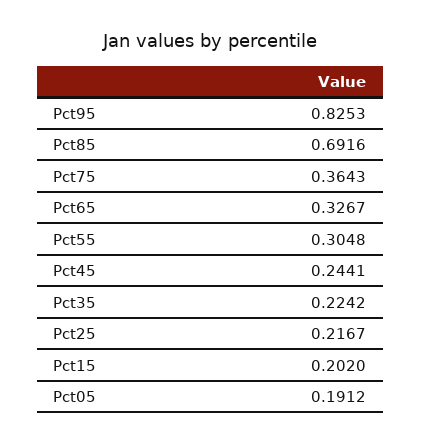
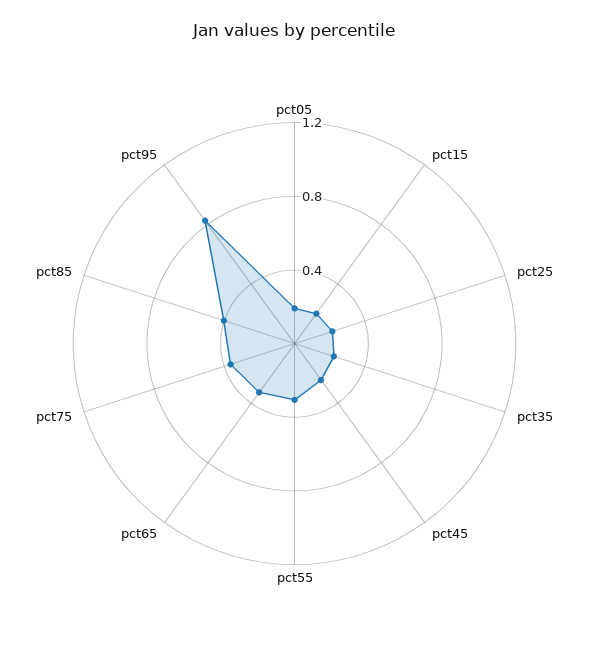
Pct85: 0.6916 -> 0.4

